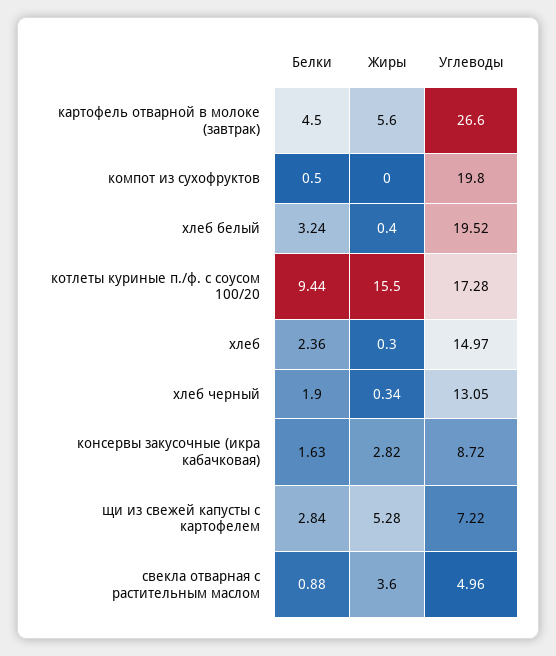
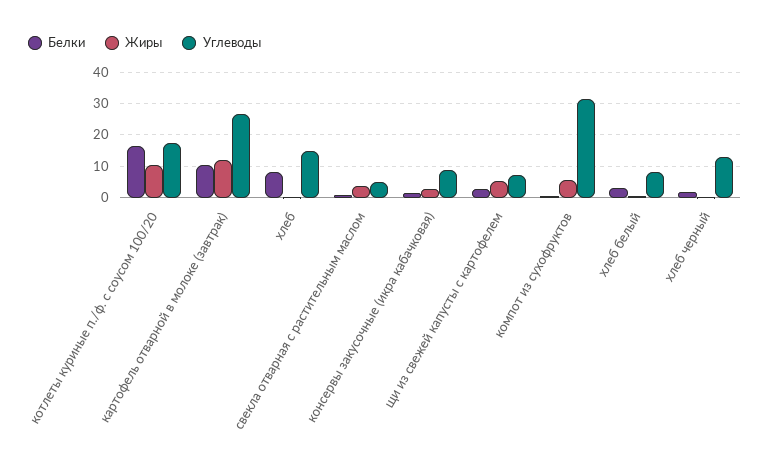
Белки, картофель отварной в молоке (завтрак): 4.5 -> 10
Жиры, картофель отварной в молоке (завтрак): 5.6 -> 12
Жиры, компот из сухофруктов: 0 -> 6
Углеводы, компот из сухофруктов: 19.8 -> 32
Углеводы, хлеб белый: 19.52 -> 8
Белки, котлеты куриные п./ф. с соусом 100/20: 9.44 -> 16
Жиры, котлеты куриные п./ф. с соусом 100/20: 15.5 -> 10
Белки, хлеб: 2.36 -> 8

